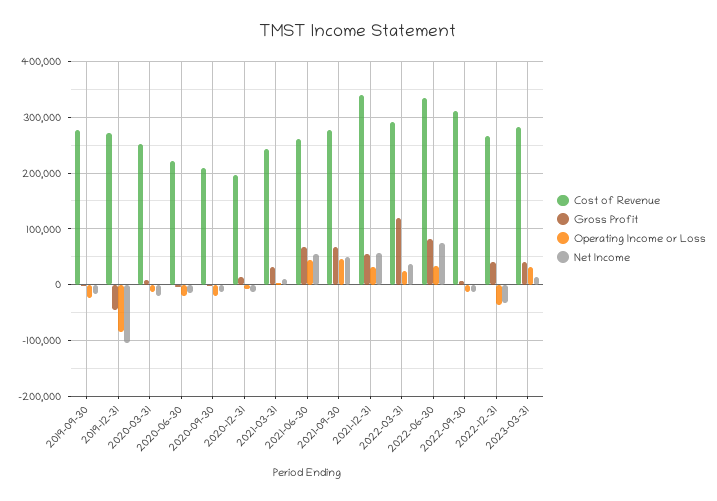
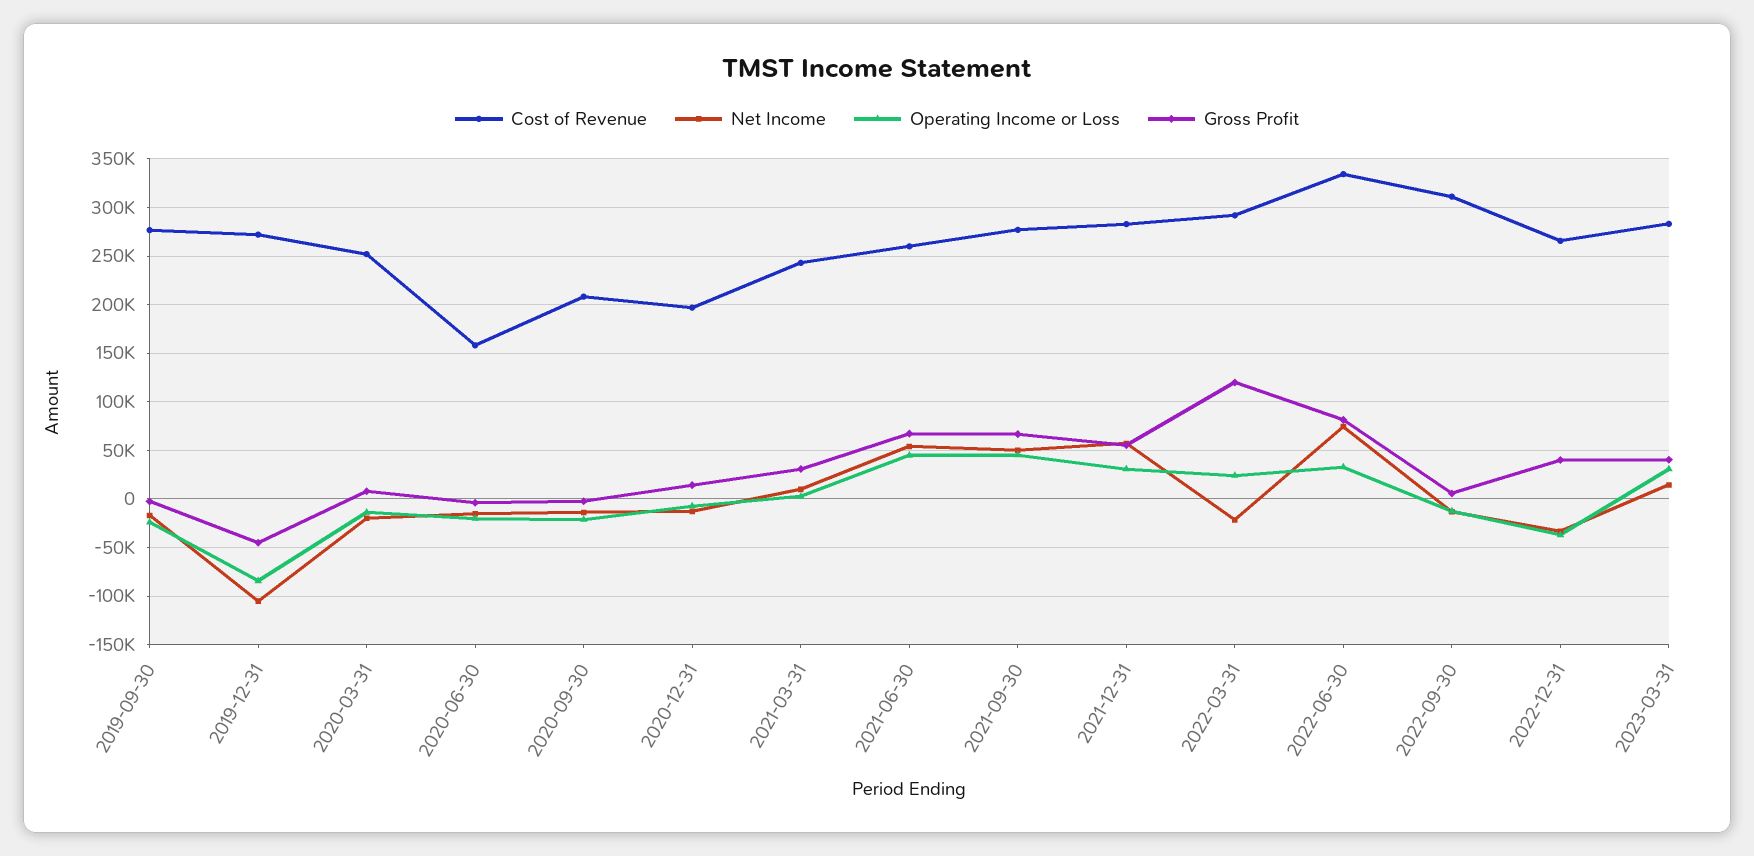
Cost of Revenue, 2020-06-30: 220000 -> 160000
Cost of Revenue, 2021-12-31: 340000 -> 280000
Net Income, 2022-03-31: 40000 -> -20000

